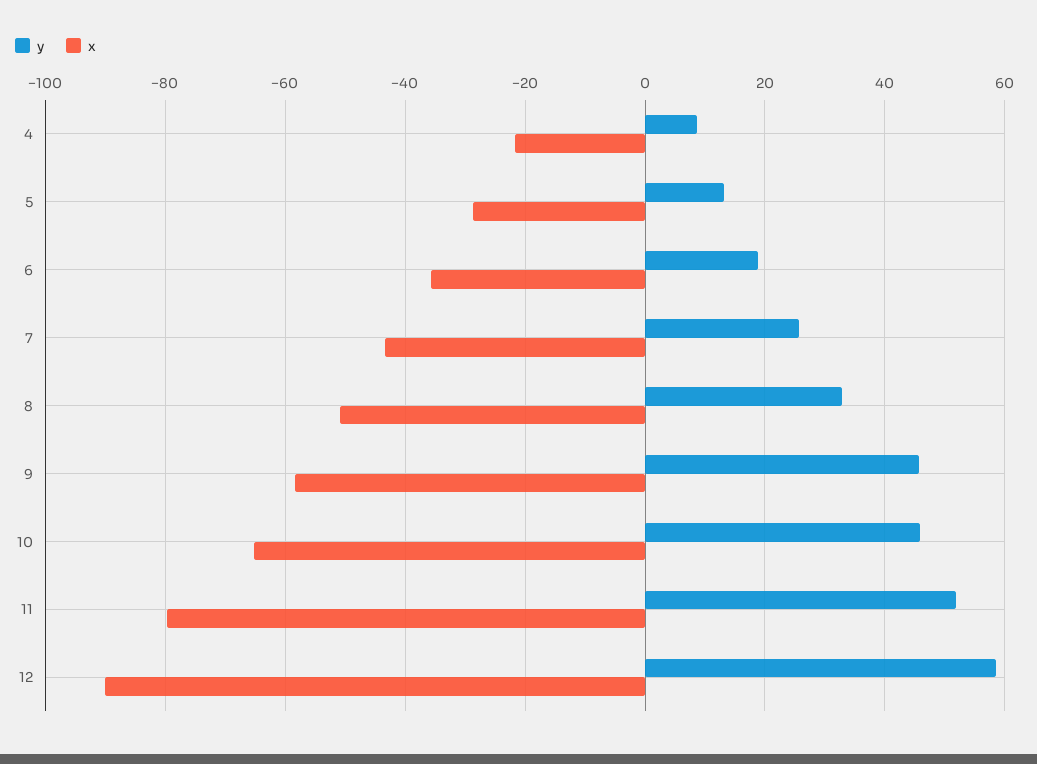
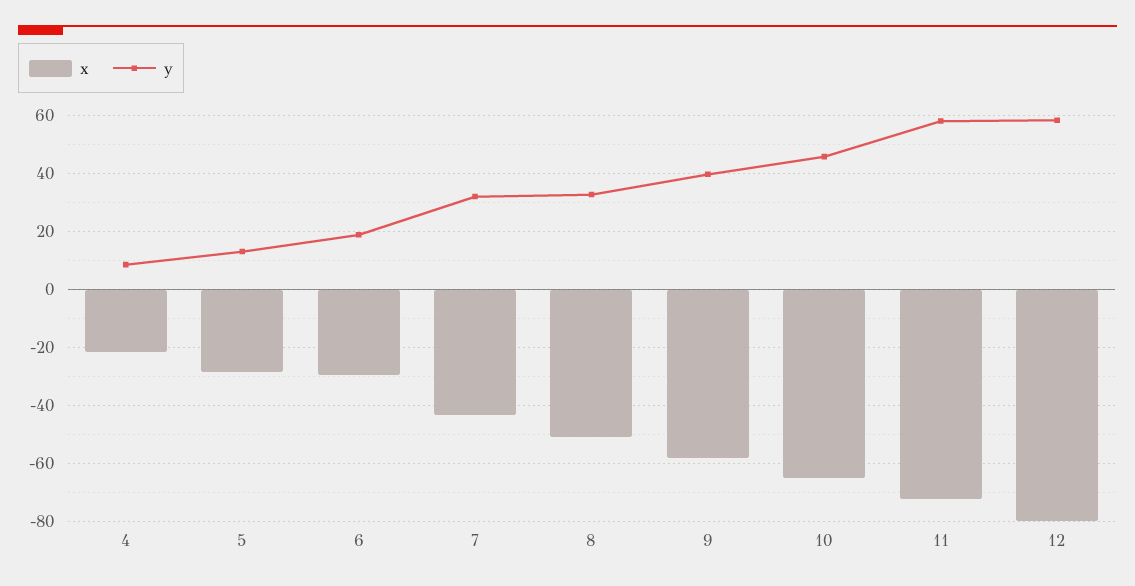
x, 6: -36 -> -30
y, 7: 26 -> 32.5
y, 9: 46 -> 40
y, 11: 52 -> 57.5
x, 11: -80 -> -72.5
x, 12: -90 -> -80

